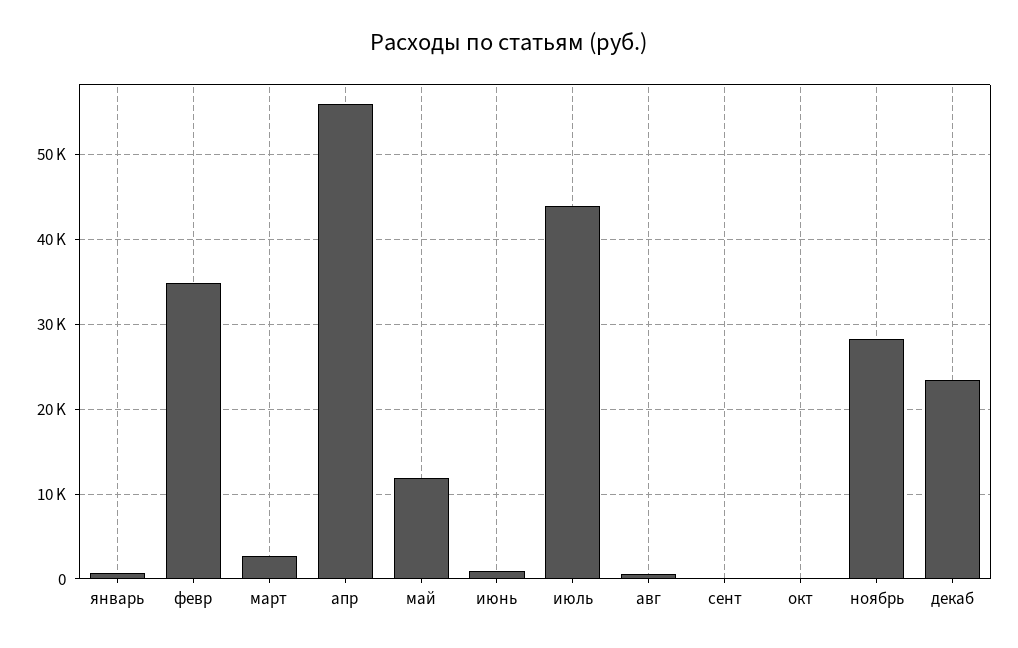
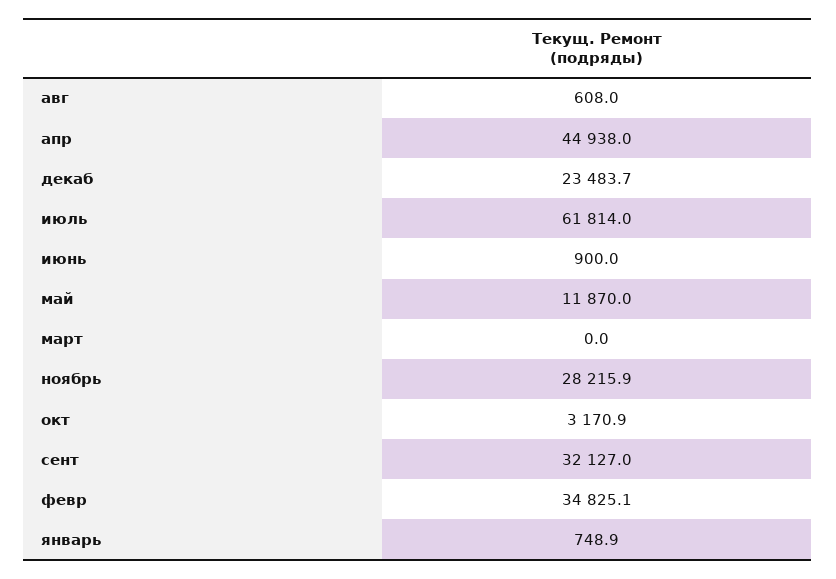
март: 3000 -> 0
апр: 56000 -> 44938
июль: 44000 -> 61814
сент: 0 -> 32127
окт: 0 -> 3170.9

